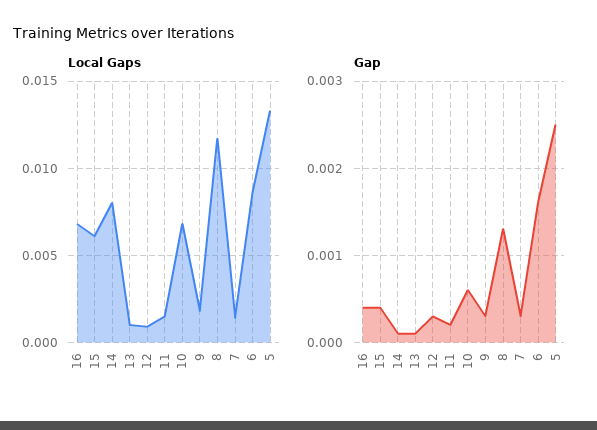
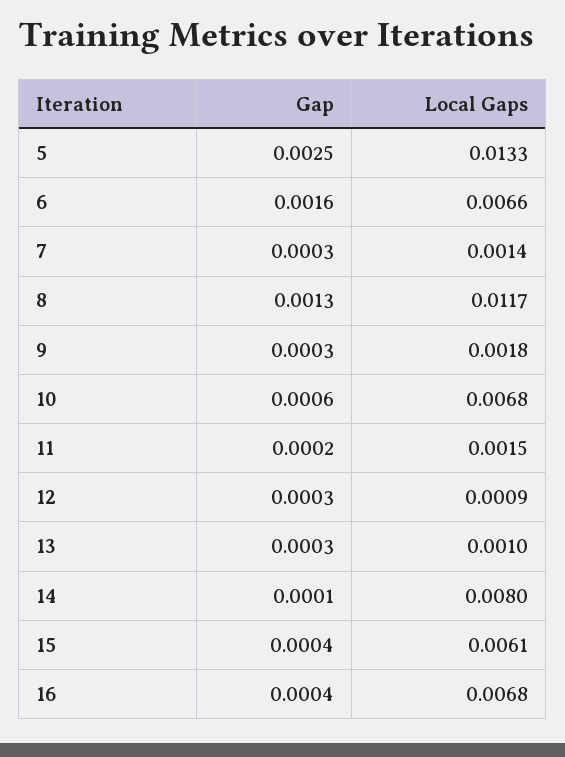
Local Gaps, 6: 0.0085 -> 0.0066
Gap, 13: 0.0001 -> 0.0003

